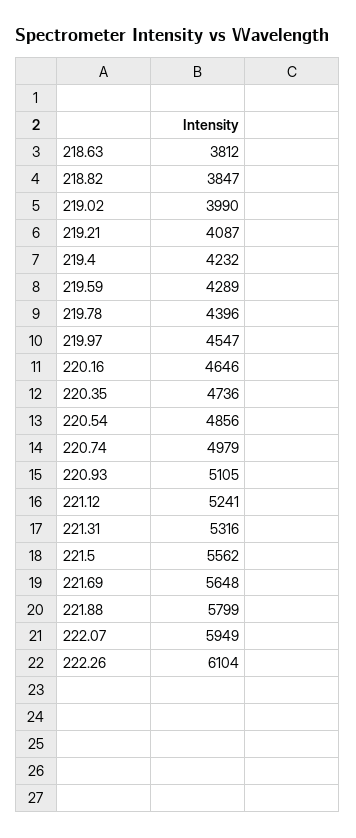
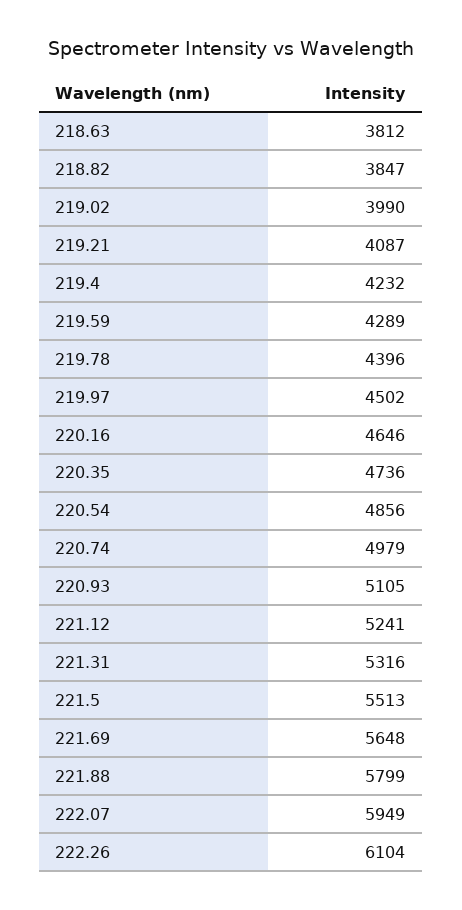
219.97: 4547 -> 4502
221.5: 5562 -> 5513

